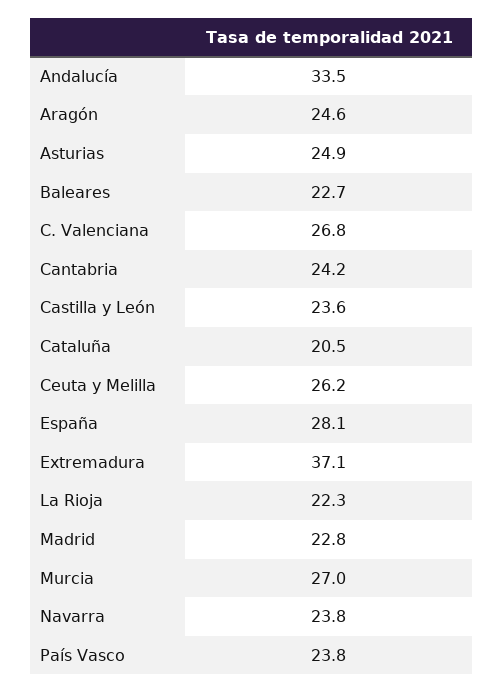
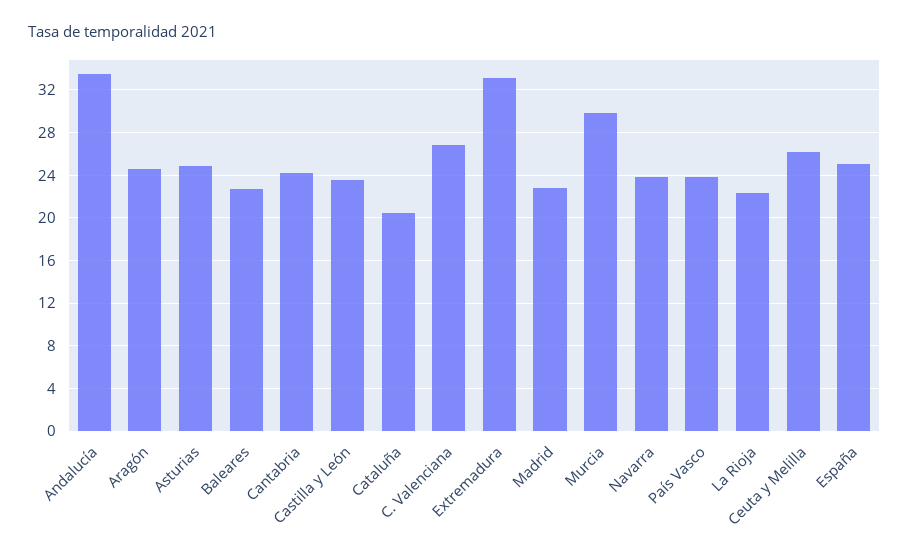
España: 28.1 -> 25
Extremadura: 37.1 -> 33
Murcia: 27 -> 30

